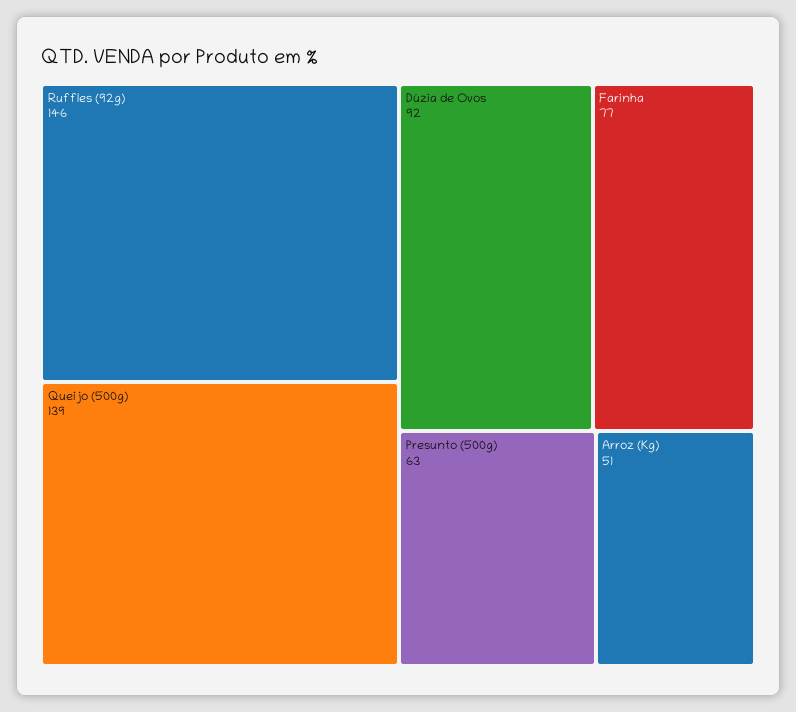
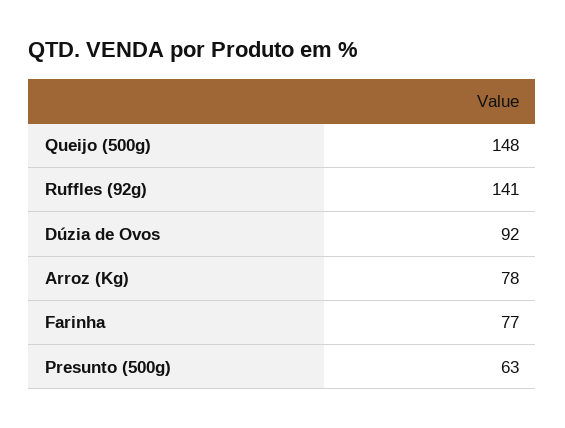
Ruffles (92g): 146 -> 141
Queijo (500g): 139 -> 148
Arroz (Kg): 51 -> 78

